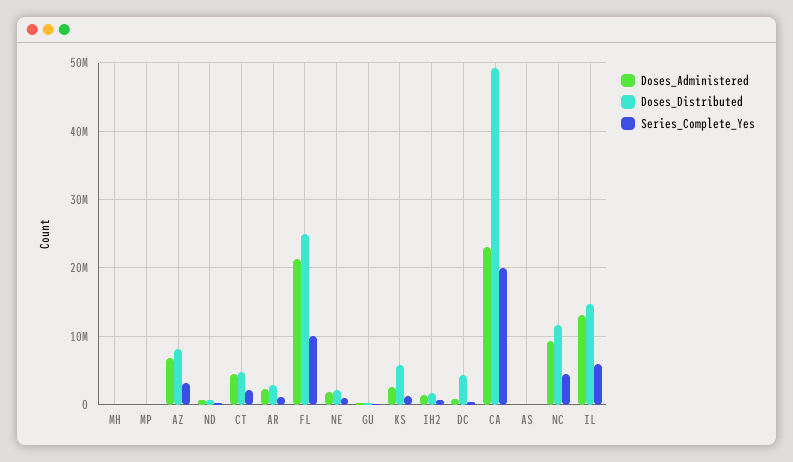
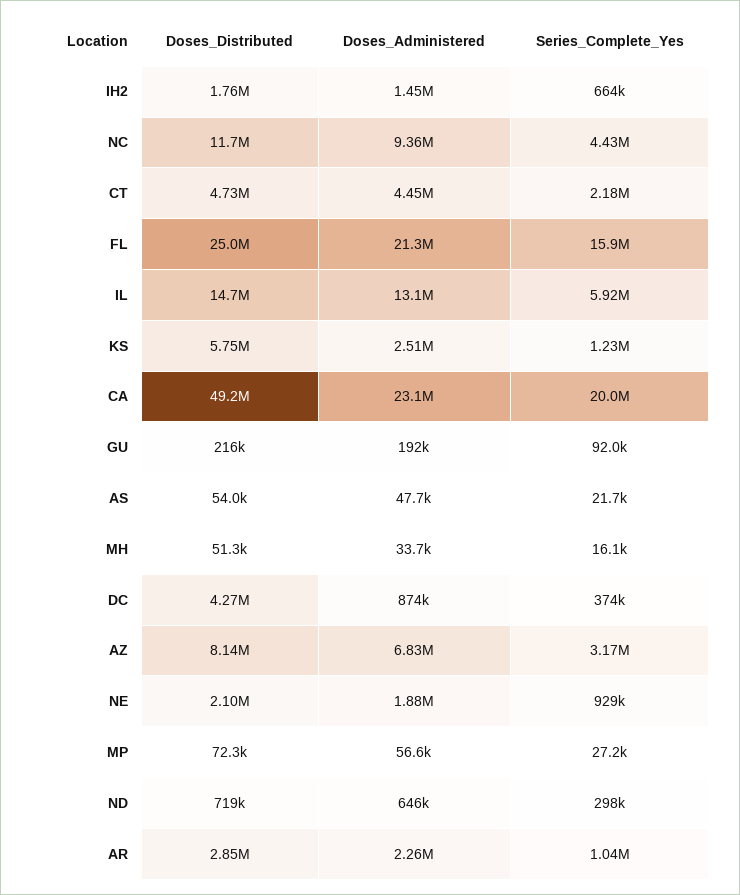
Series_Complete_Yes, FL: 10000000 -> 15900000

